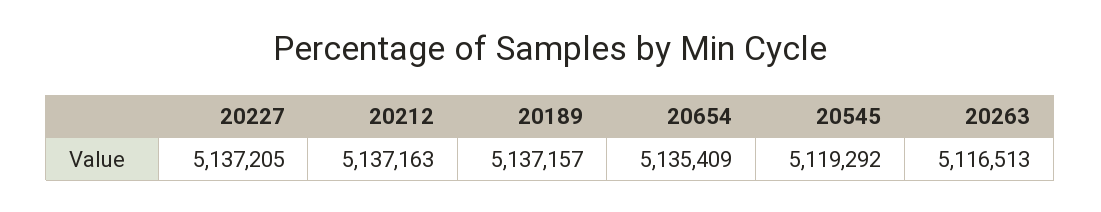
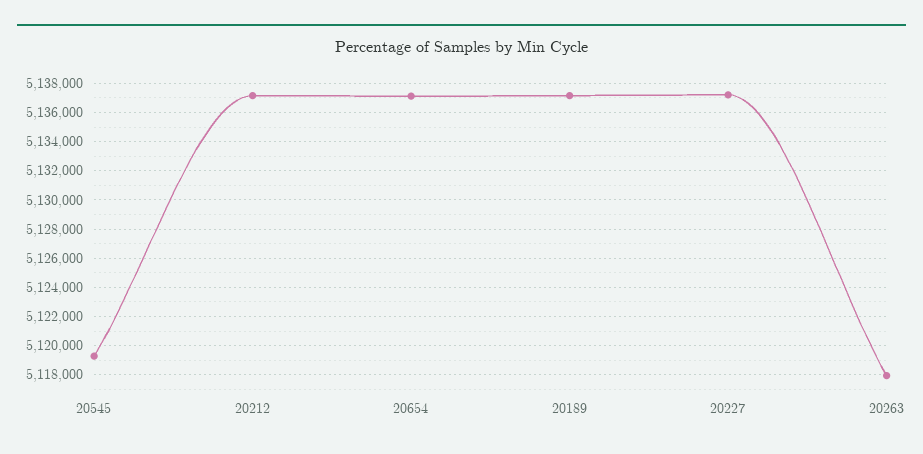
20654: 5135409 -> 5137000
20263: 5116513 -> 5118000

